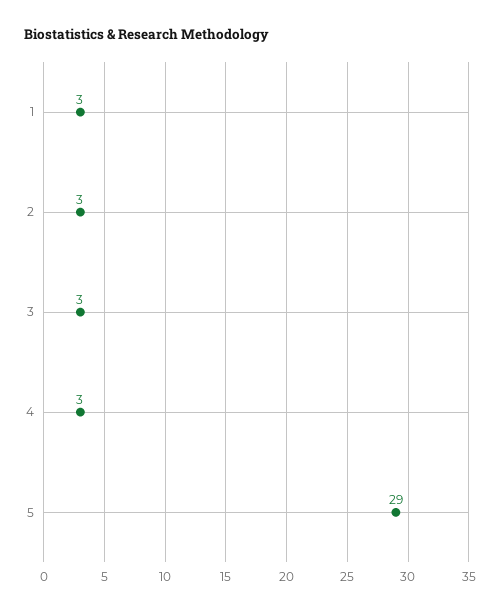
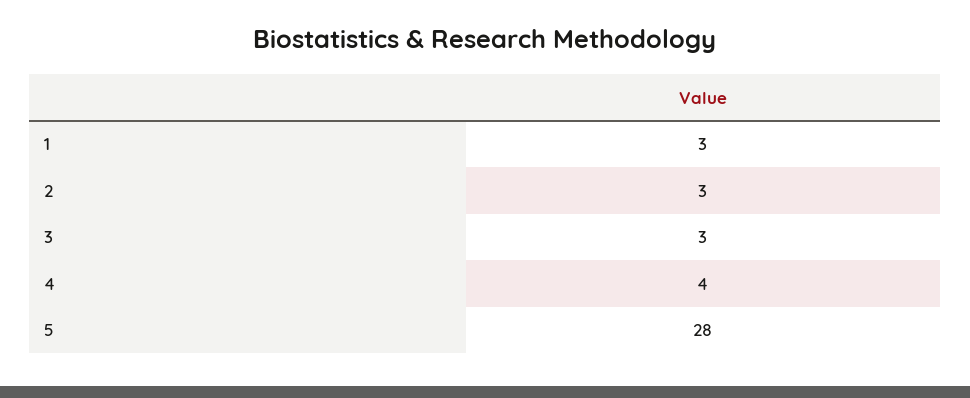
4: 3 -> 4
5: 29 -> 28

